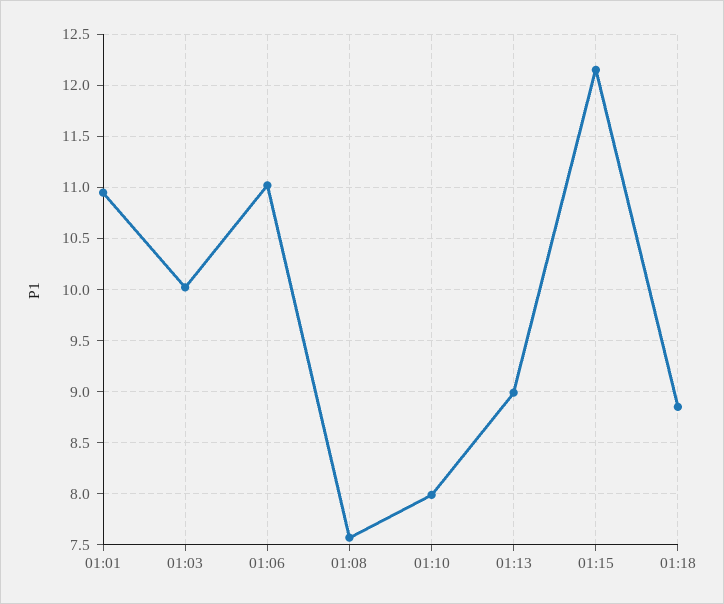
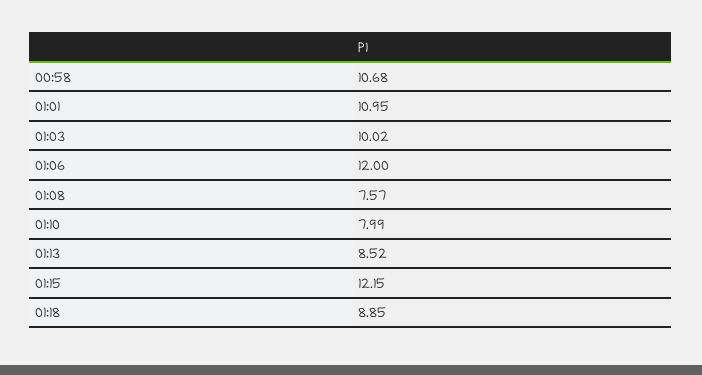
01:06: 11 -> 12
01:13: 9 -> 8.52
00:58: none -> 10.68

